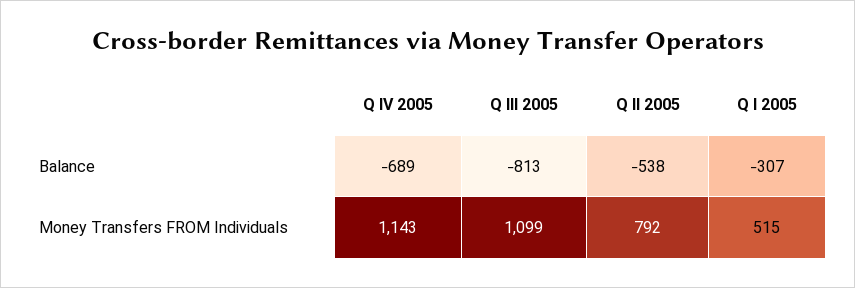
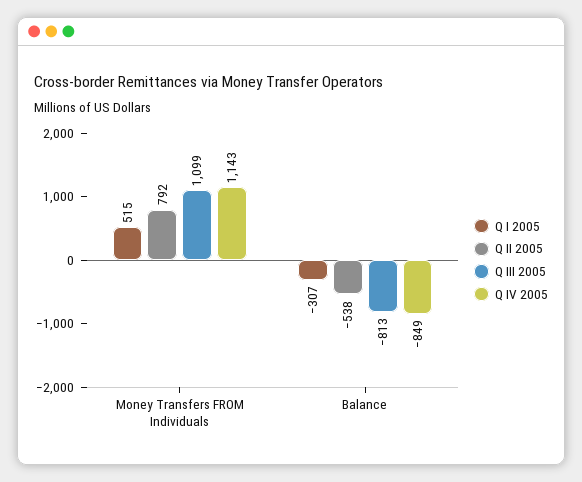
Q IV 2005, Balance: -689 -> -849

